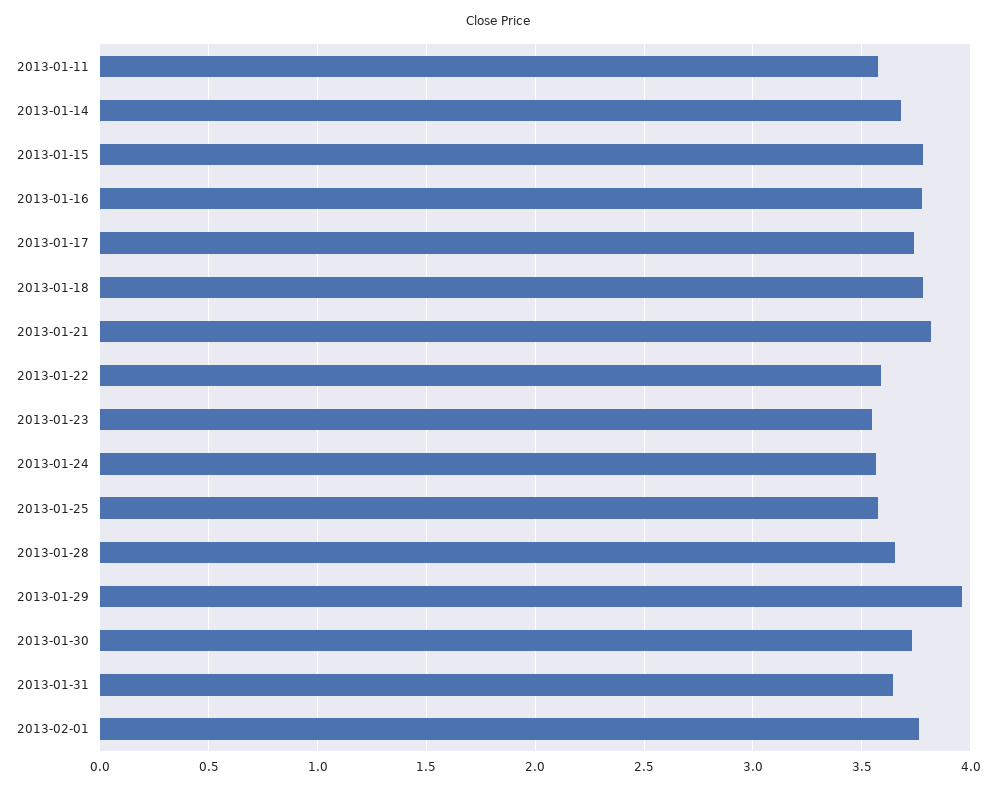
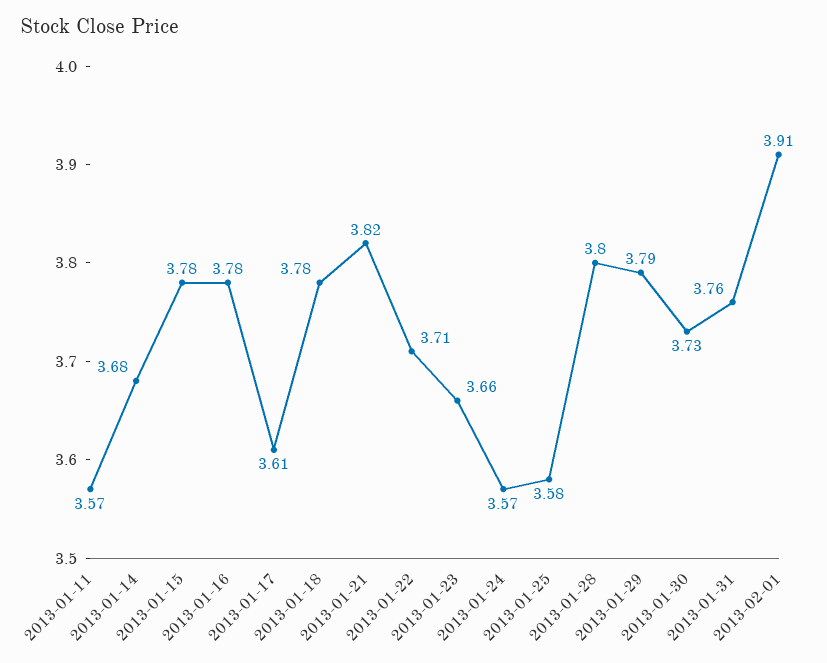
2013-01-17: 3.75 -> 3.61
2013-01-22: 3.6 -> 3.71
2013-01-23: 3.55 -> 3.66
2013-01-28: 3.65 -> 3.8
2013-01-29: 3.95 -> 3.79
2013-01-31: 3.65 -> 3.76
2013-02-01: 3.75 -> 3.91

